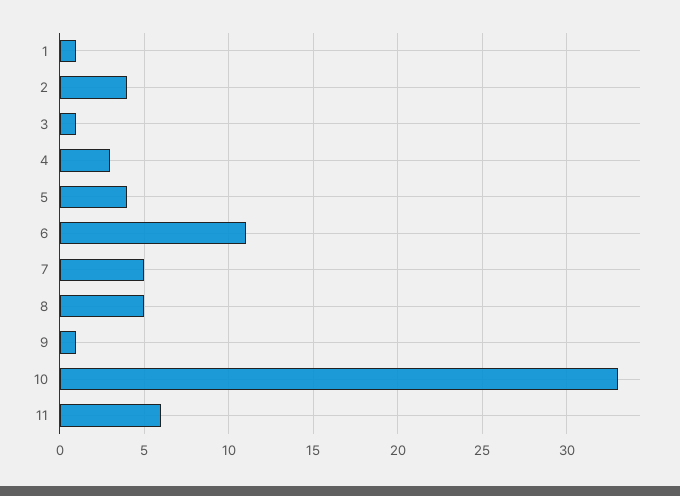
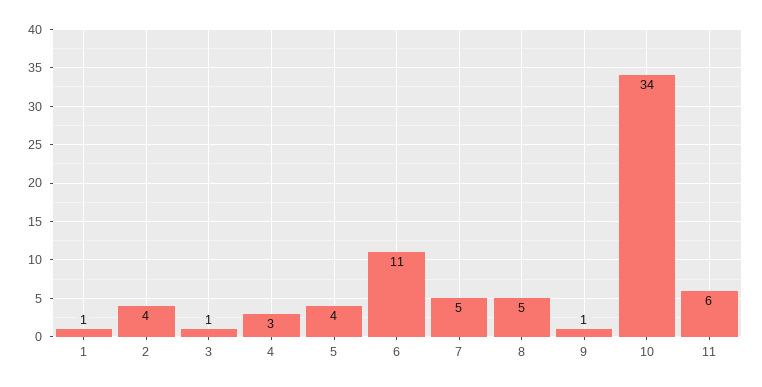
10: 33 -> 34

